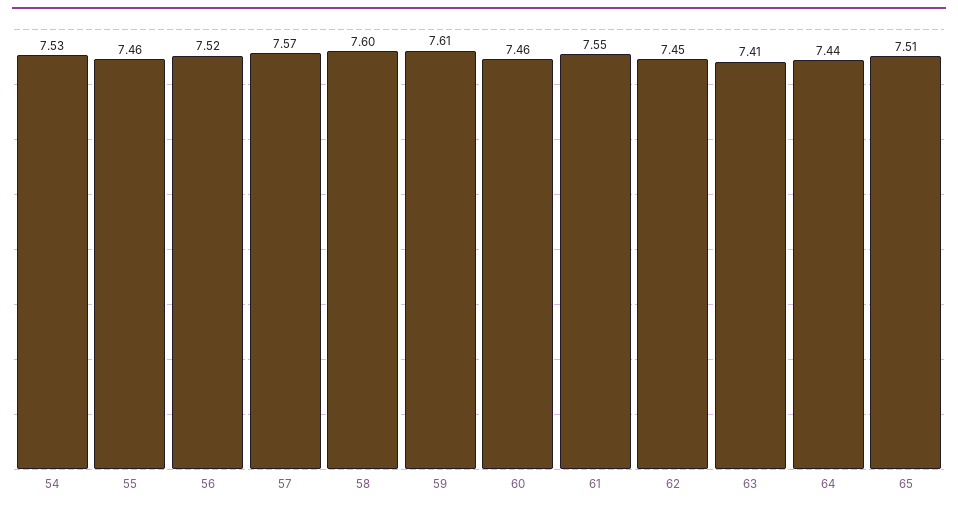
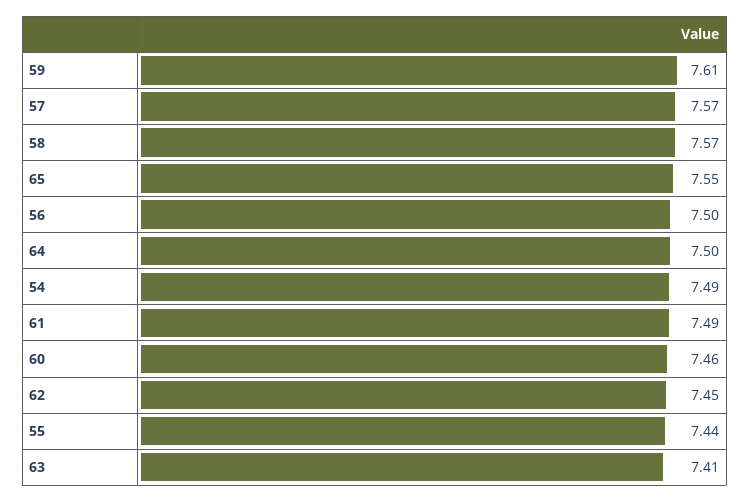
54: 7.53 -> 7.49
55: 7.46 -> 7.44
56: 7.52 -> 7.5
58: 7.6 -> 7.57
61: 7.55 -> 7.49
64: 7.44 -> 7.5
65: 7.51 -> 7.55

